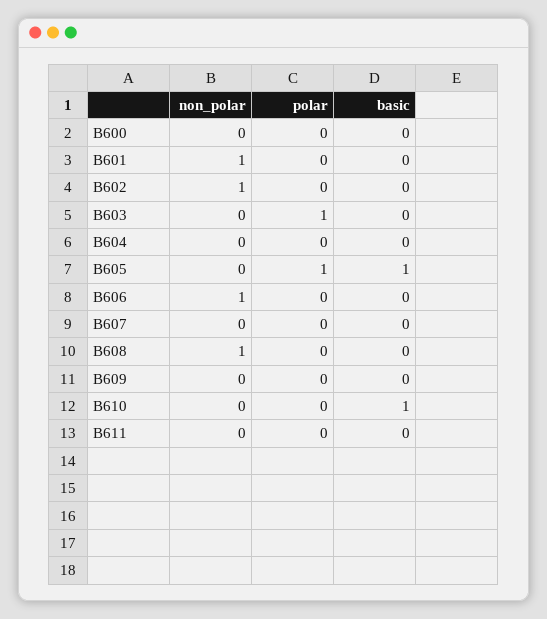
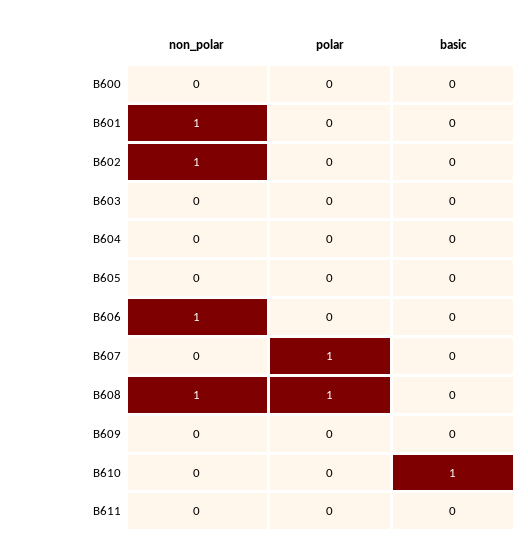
polar, B603: 1 -> 0
polar, B605: 1 -> 0
basic, B605: 1 -> 0
polar, B607: 0 -> 1
polar, B608: 0 -> 1

